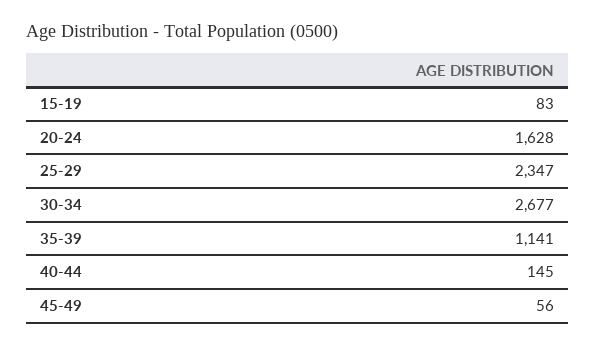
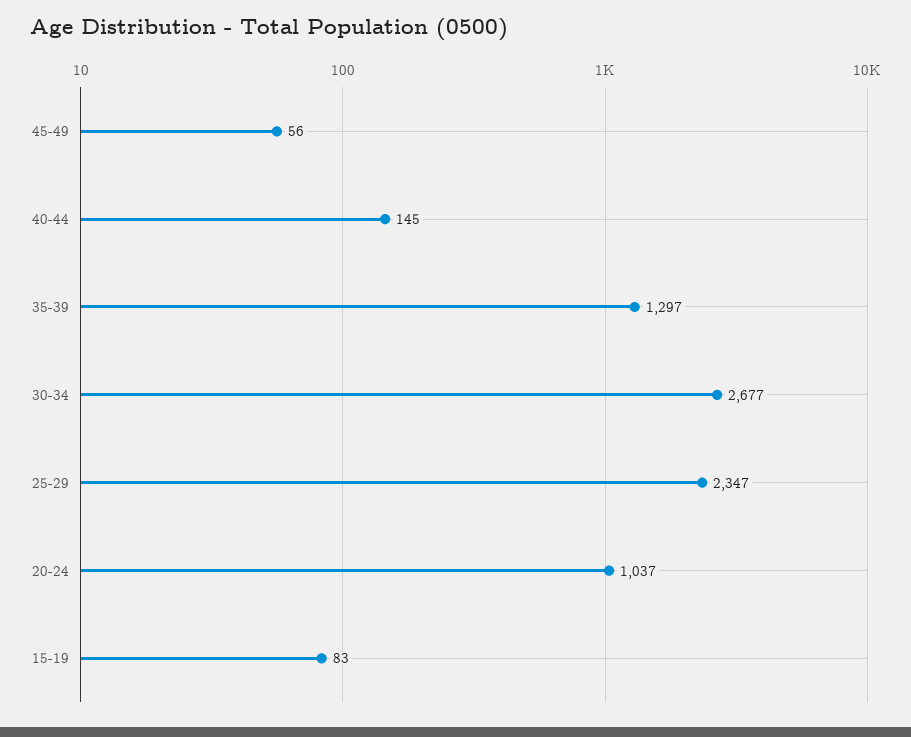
20-24: 1628 -> 1037
35-39: 1141 -> 1297

